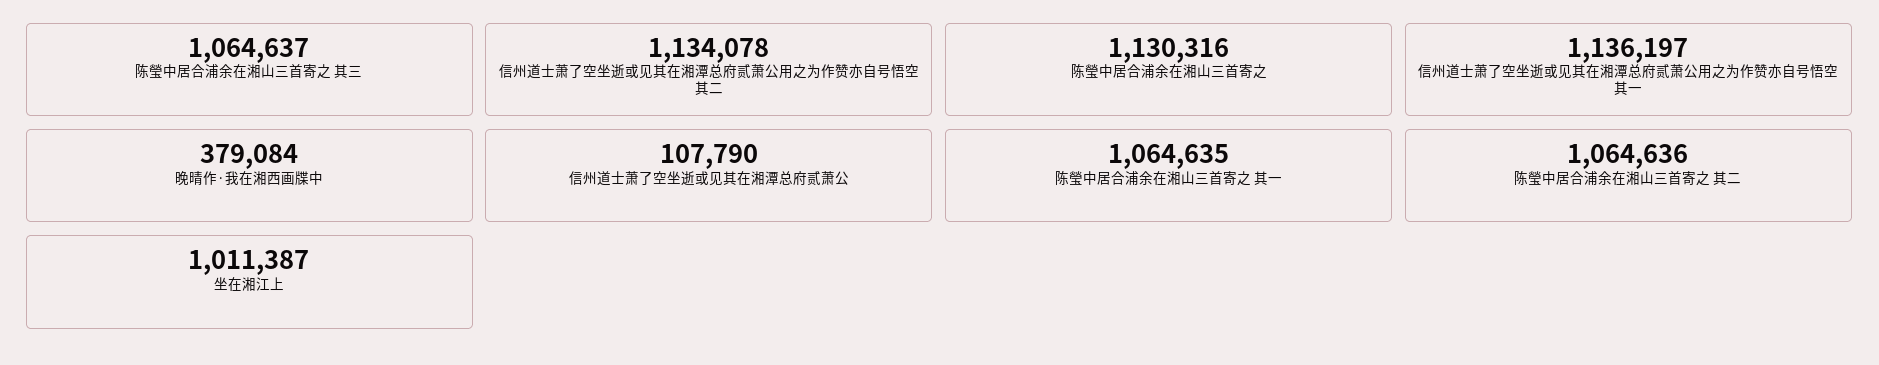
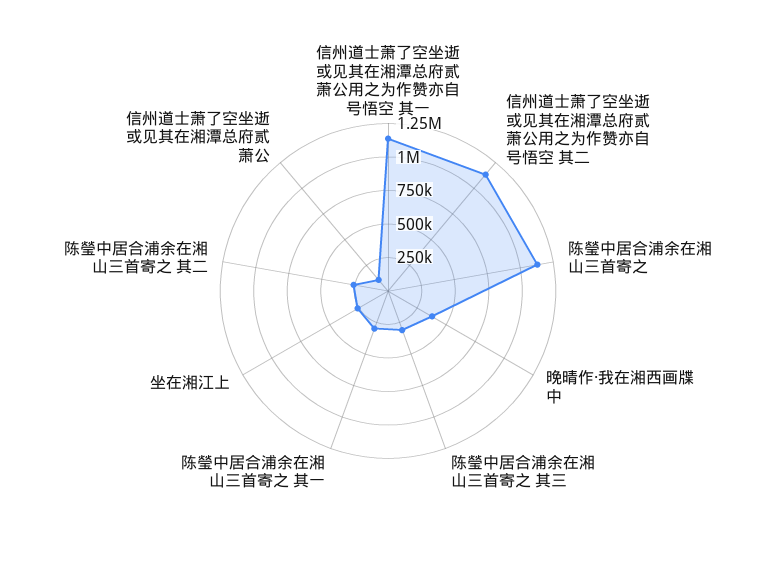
陈瑩中居合浦余在湘山三首寄之 其三: 1064637 -> 250000
陈瑩中居合浦余在湘山三首寄之 其一: 1064635 -> 250000
陈瑩中居合浦余在湘山三首寄之 其二: 1064636 -> 250000
坐在湘江上: 1011387 -> 250000

